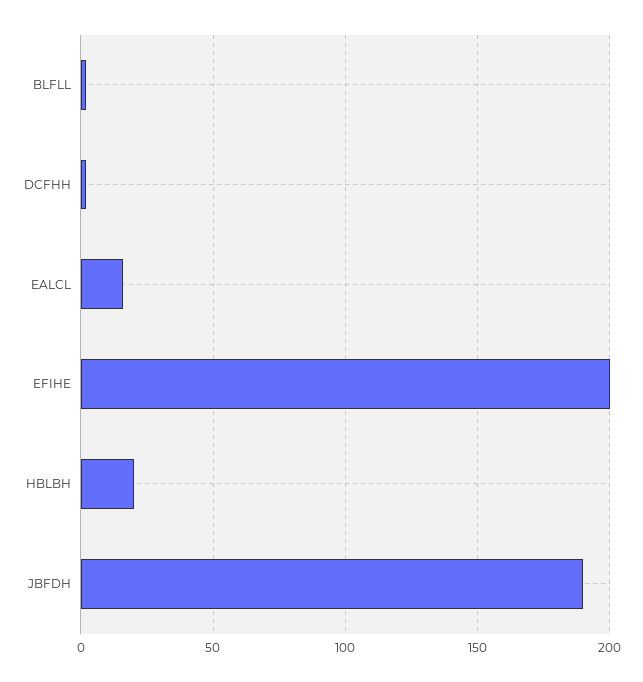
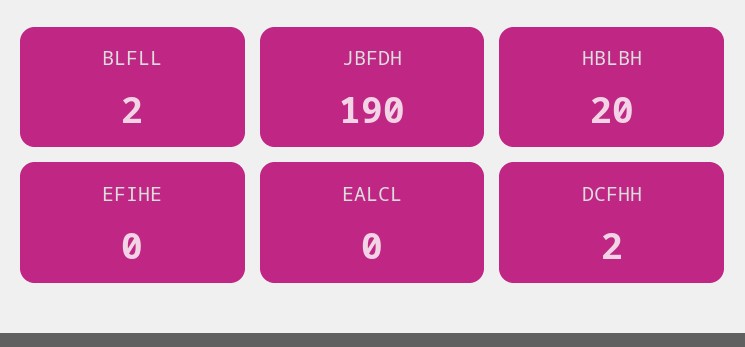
EALCL: 15 -> 0
EFIHE: 200 -> 0

